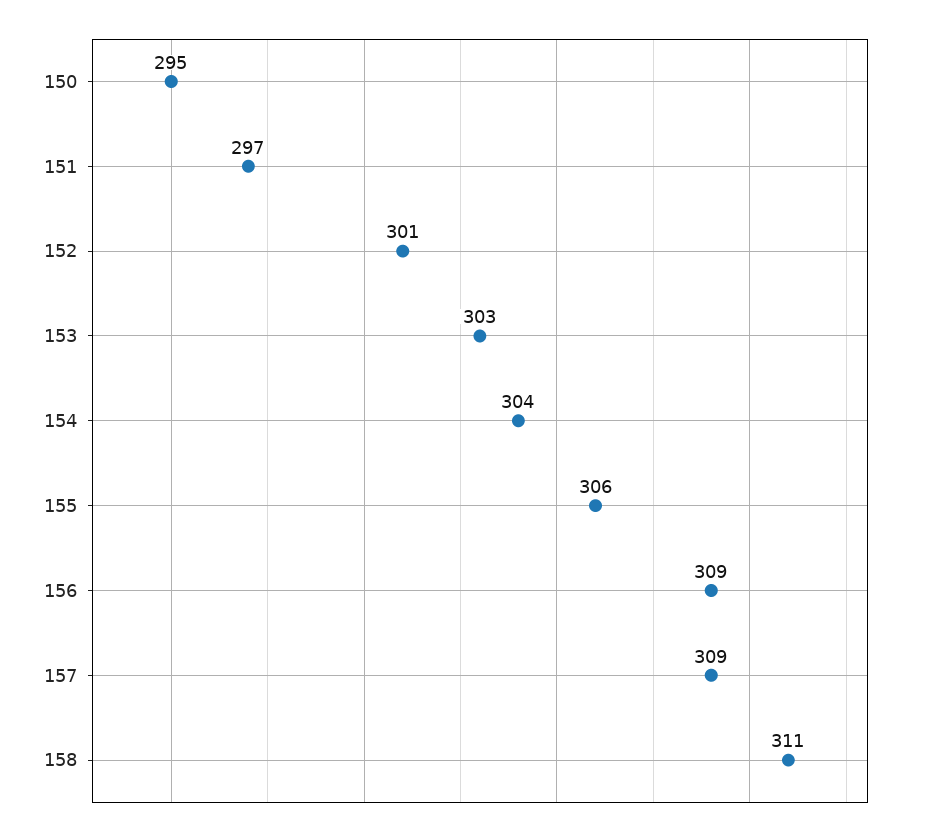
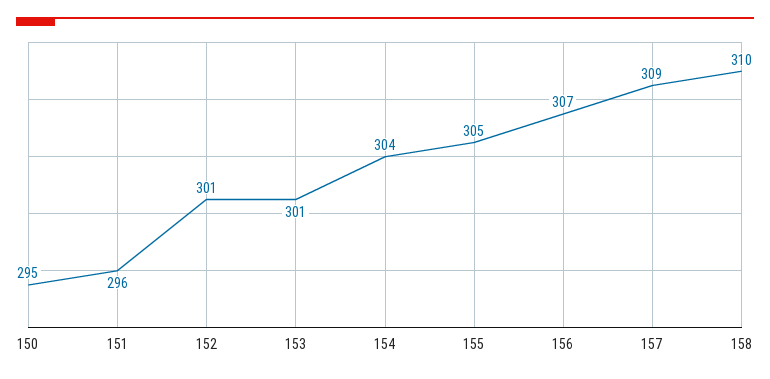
151: 297 -> 296
153: 303 -> 301
155: 306 -> 305
156: 309 -> 307
158: 311 -> 310

